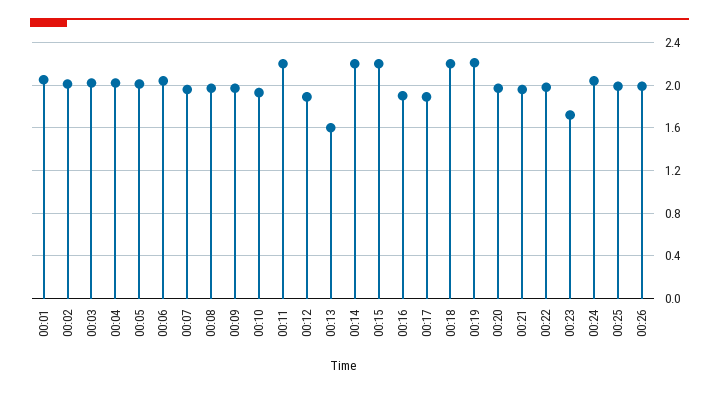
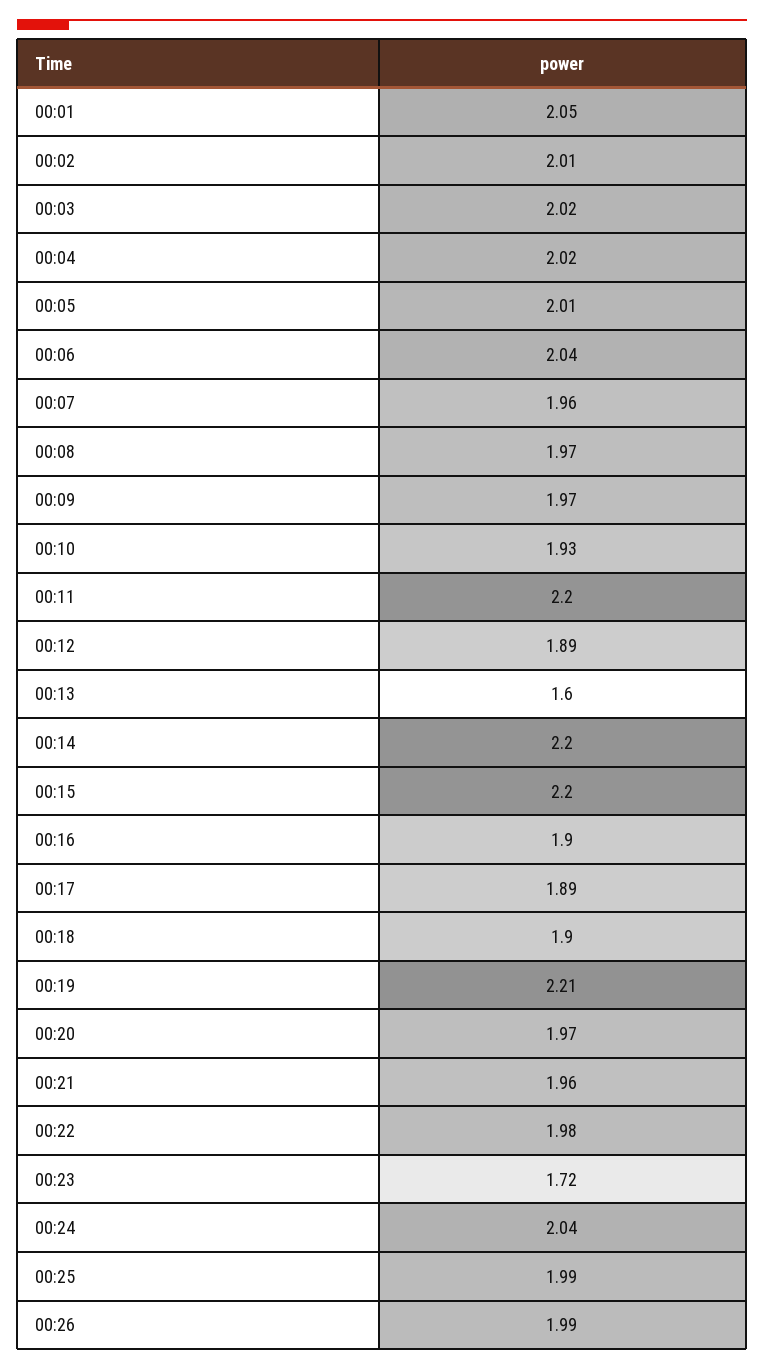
00:18: 2.2 -> 1.9

